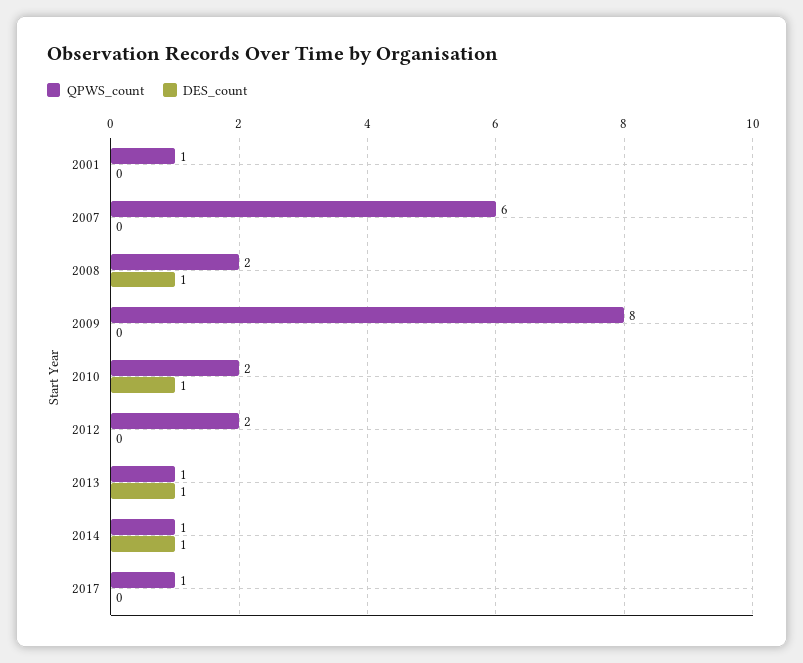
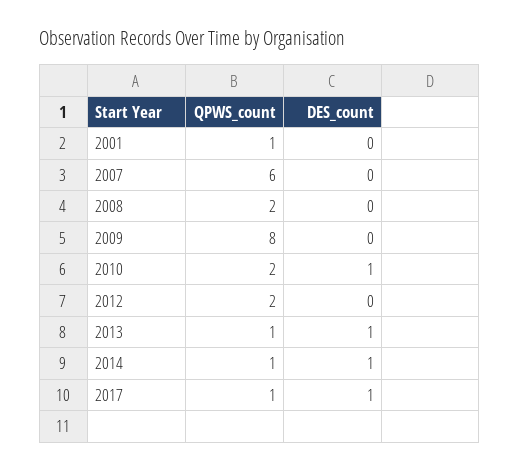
DES_count, 2008: 1 -> 0
DES_count, 2017: 0 -> 1

